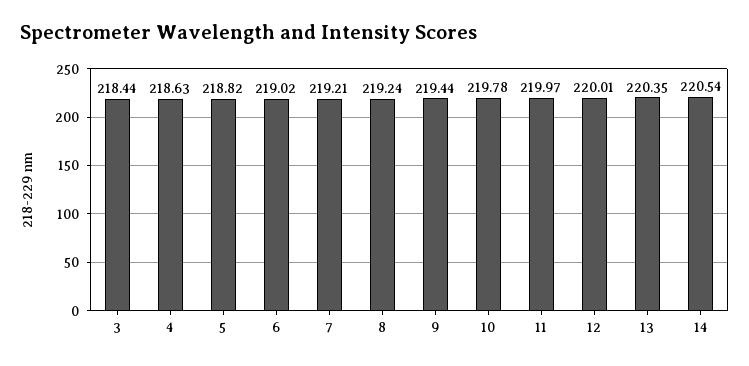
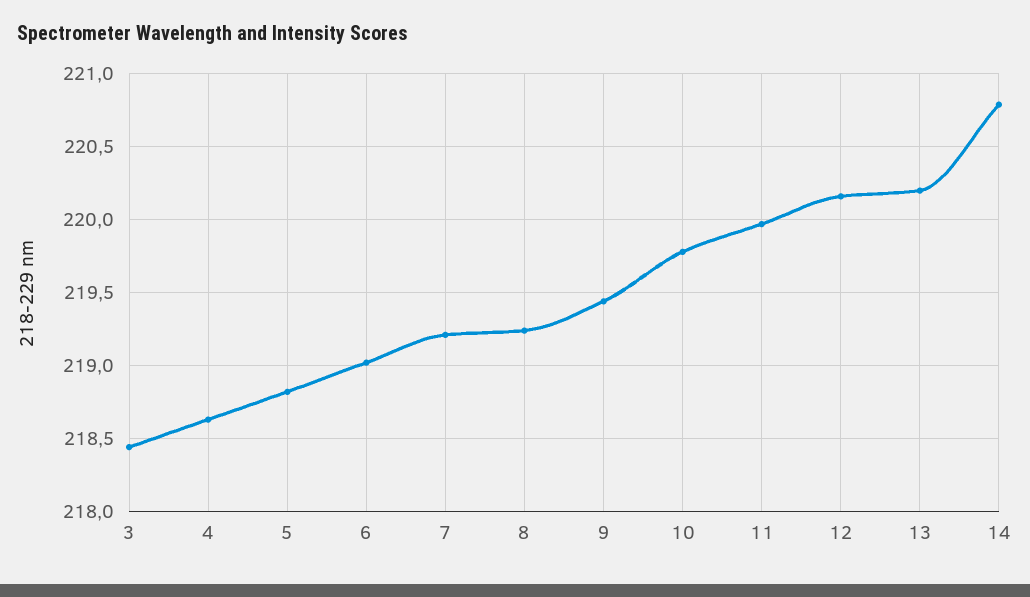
12: 220.01 -> 220.15
13: 220.35 -> 220.2
14: 220.54 -> 220.8

